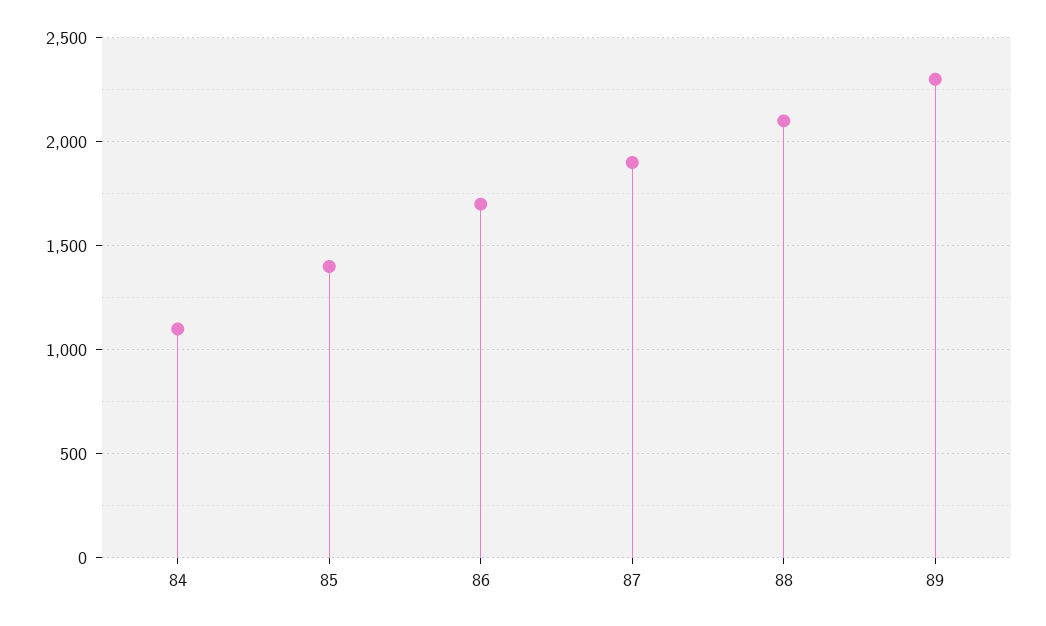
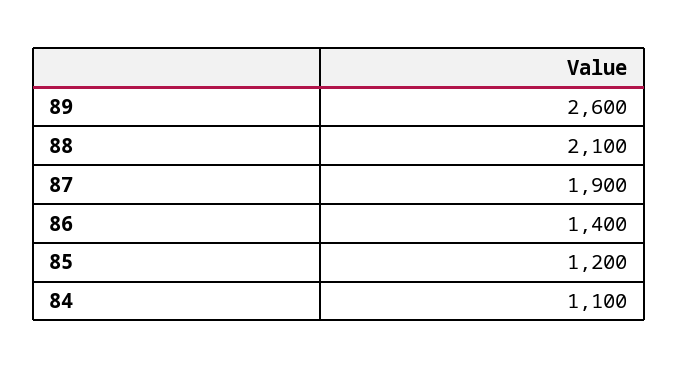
85: 1400 -> 1200
86: 1700 -> 1400
89: 2300 -> 2600

